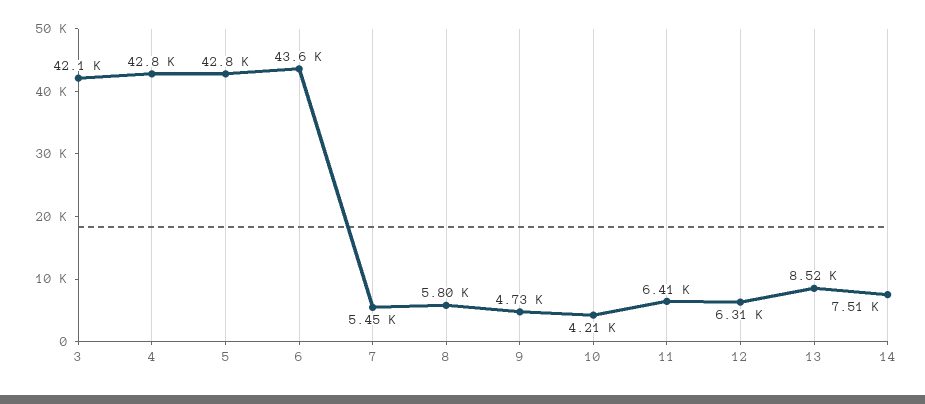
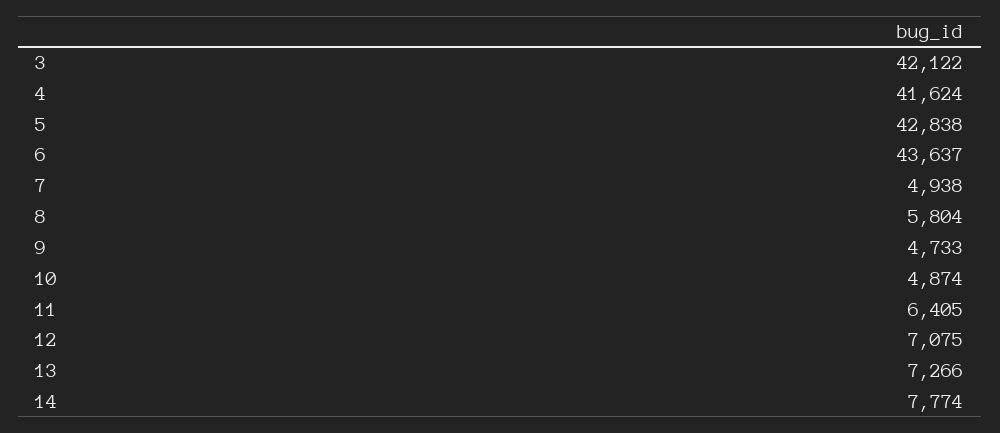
4: 42800 -> 41624
7: 5450 -> 4938
10: 4210 -> 4874
12: 6310 -> 7075
13: 8520 -> 7266
14: 7510 -> 7774

